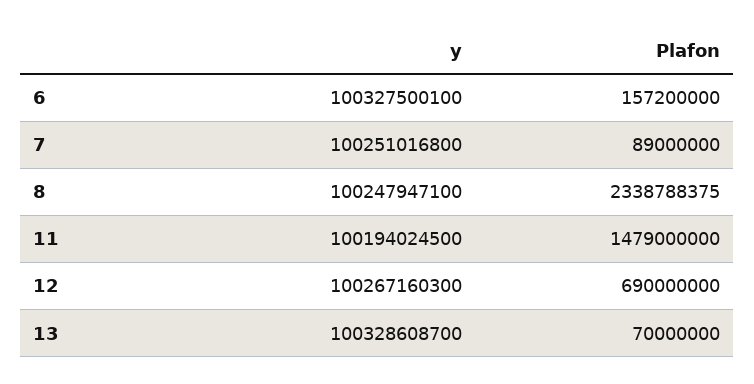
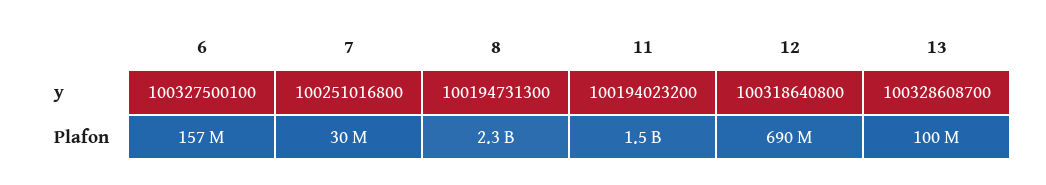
Plafon, 7: 89000000 -> 30000000
y, 8: 100247947100 -> 100194731300
y, 11: 100194024500 -> 100194023200
y, 12: 100267160300 -> 100318640800
Plafon, 13: 70000000 -> 100000000

